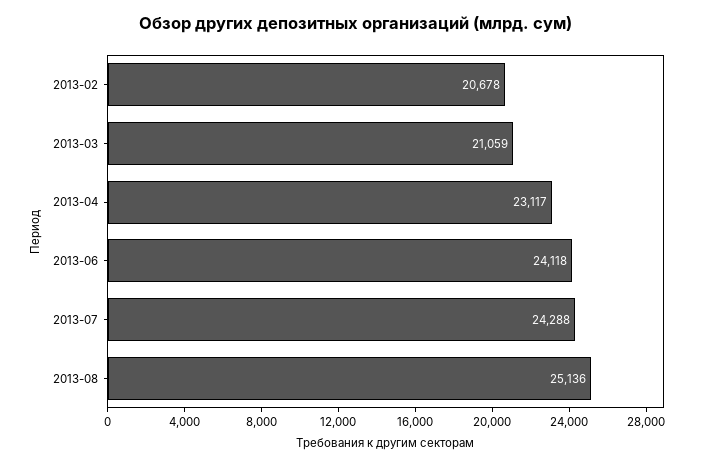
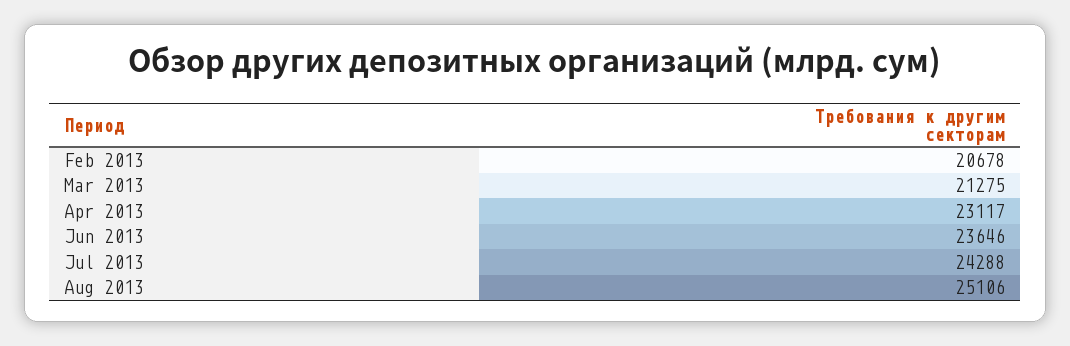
2013-03: 21059 -> 21275
2013-06: 24118 -> 23646
2013-08: 25136 -> 25106

